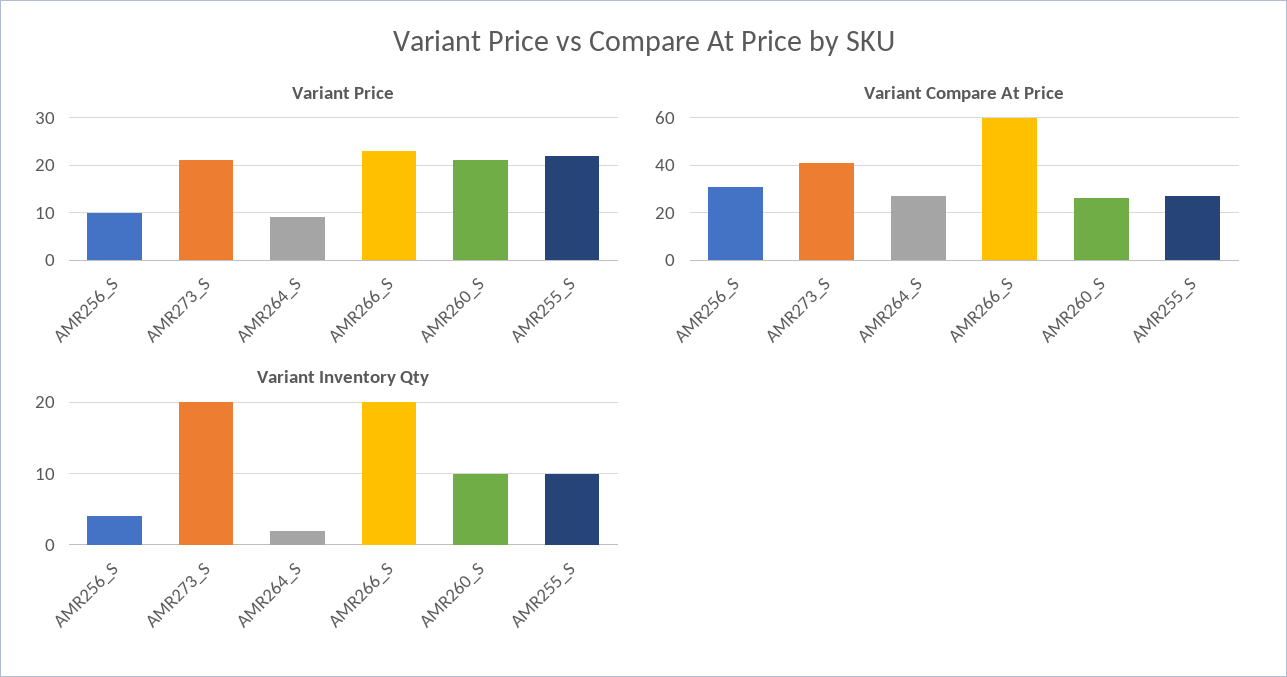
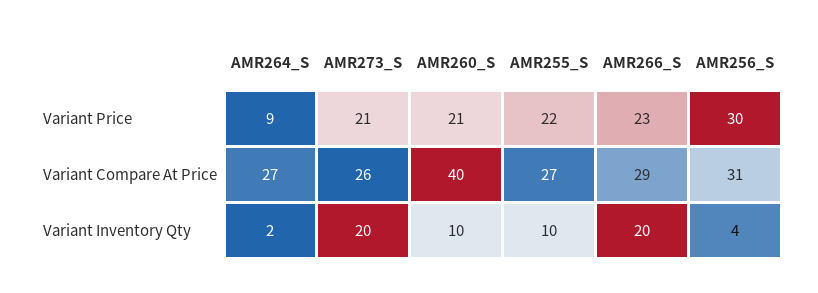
Variant Price, AMR256_S: 10 -> 30
Variant Compare At Price, AMR273_S: 40 -> 26
Variant Compare At Price, AMR266_S: 60 -> 29
Variant Compare At Price, AMR260_S: 25 -> 40

